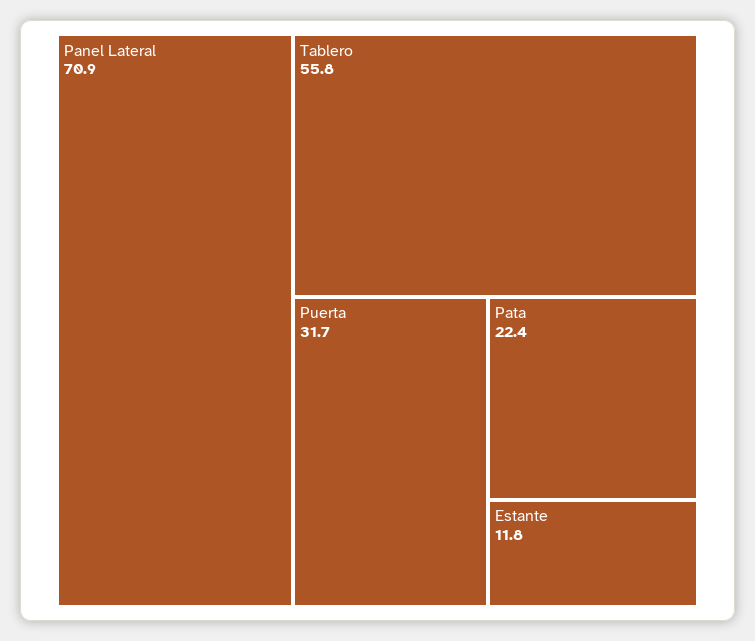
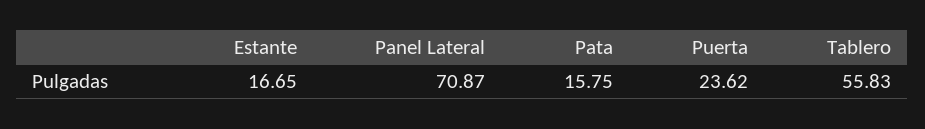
Puerta: 31.7 -> 23.62
Pata: 22.4 -> 15.75
Estante: 11.8 -> 16.65

